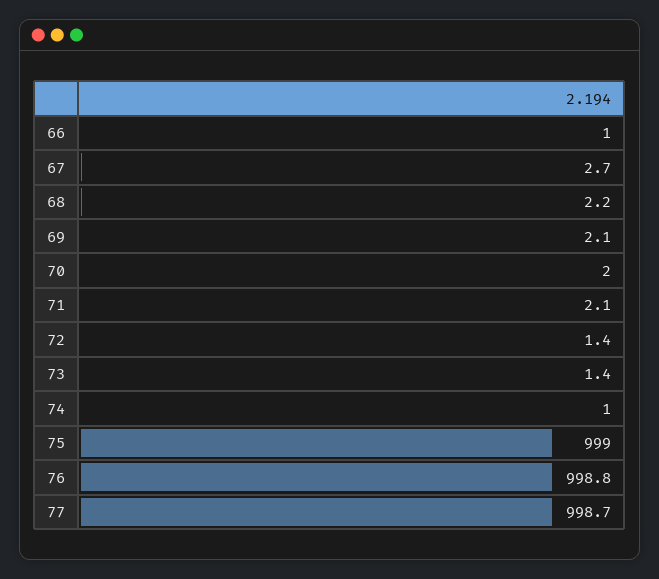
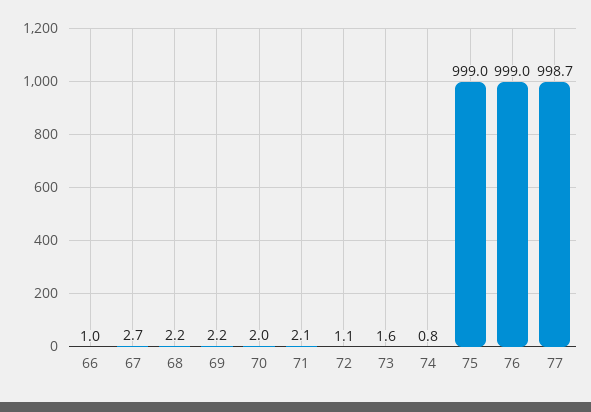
69: 2.1 -> 2.2
72: 1.4 -> 1.1
73: 1.4 -> 1.6
74: 1 -> 0.8
76: 998.8 -> 999

